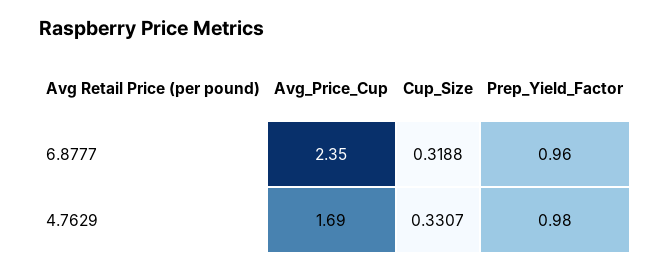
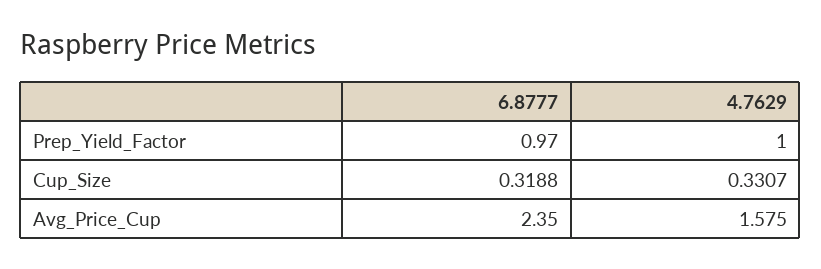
Prep_Yield_Factor, 6.8777: 0.96 -> 0.97
Avg_Price_Cup, 4.7629: 1.69 -> 1.575
Prep_Yield_Factor, 4.7629: 0.98 -> 1

